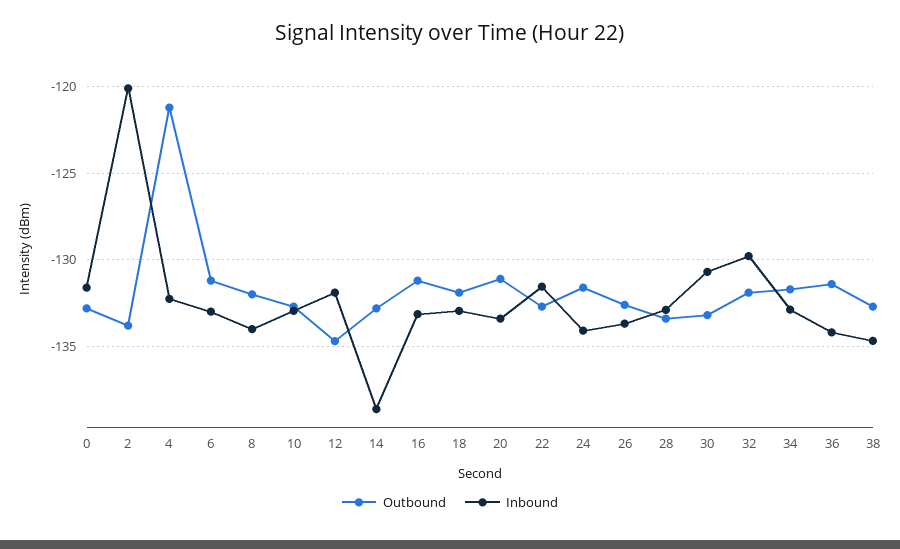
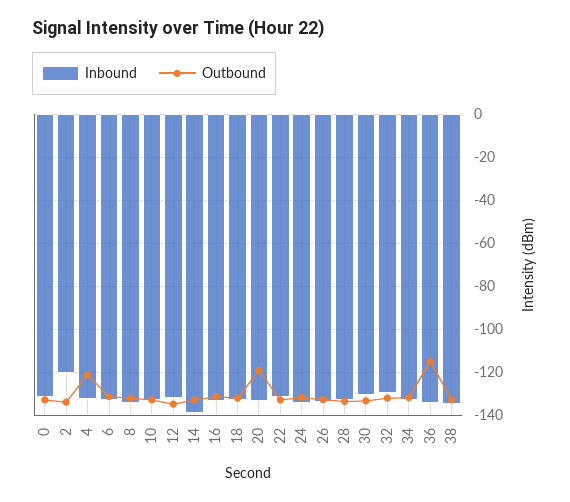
Outbound, 20: -131 -> -120
Outbound, 36: -131.5 -> -115

